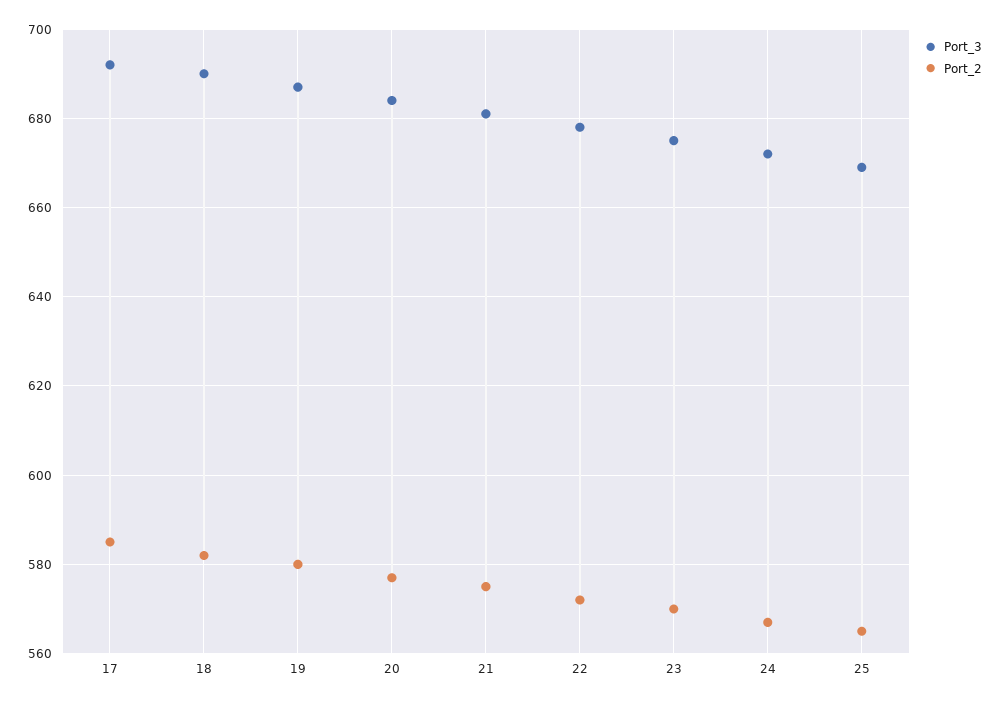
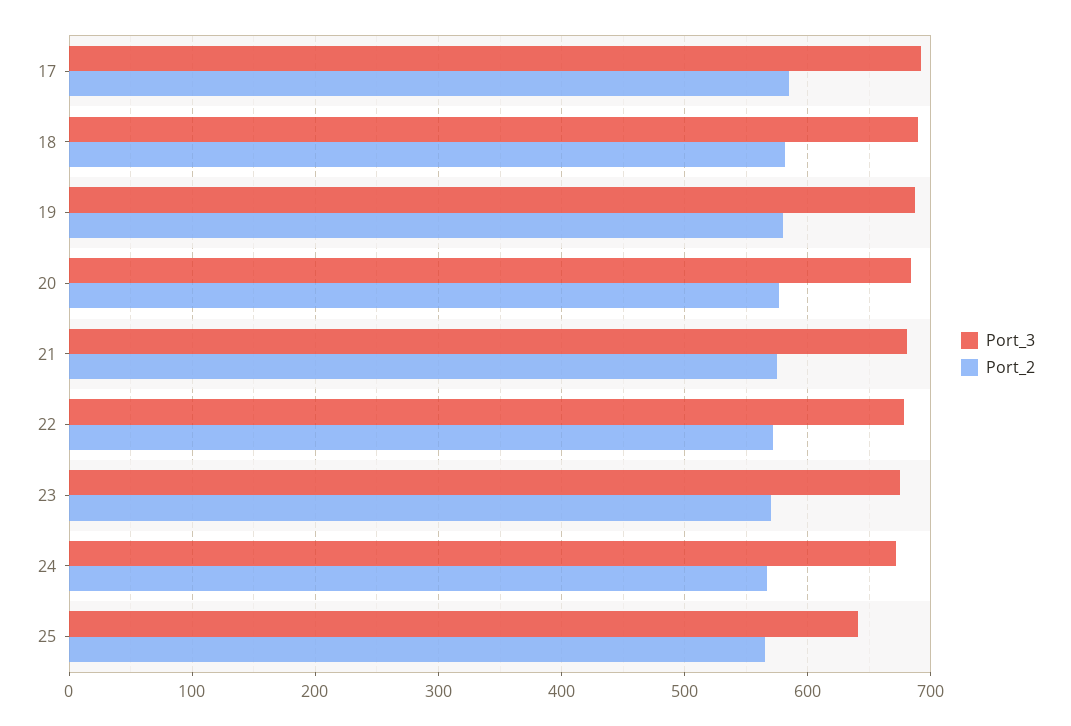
Port_3, 25: 670 -> 640

